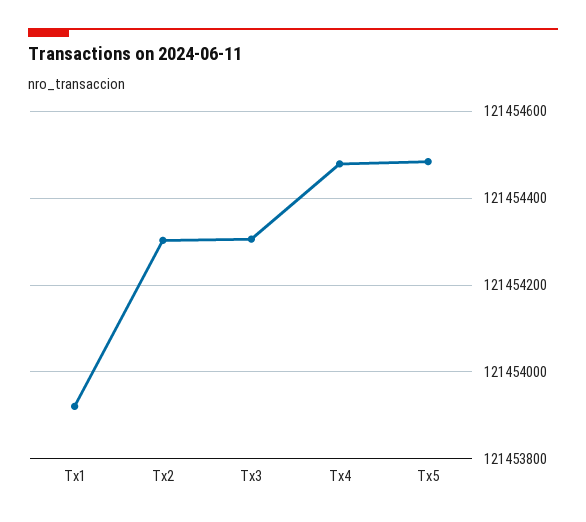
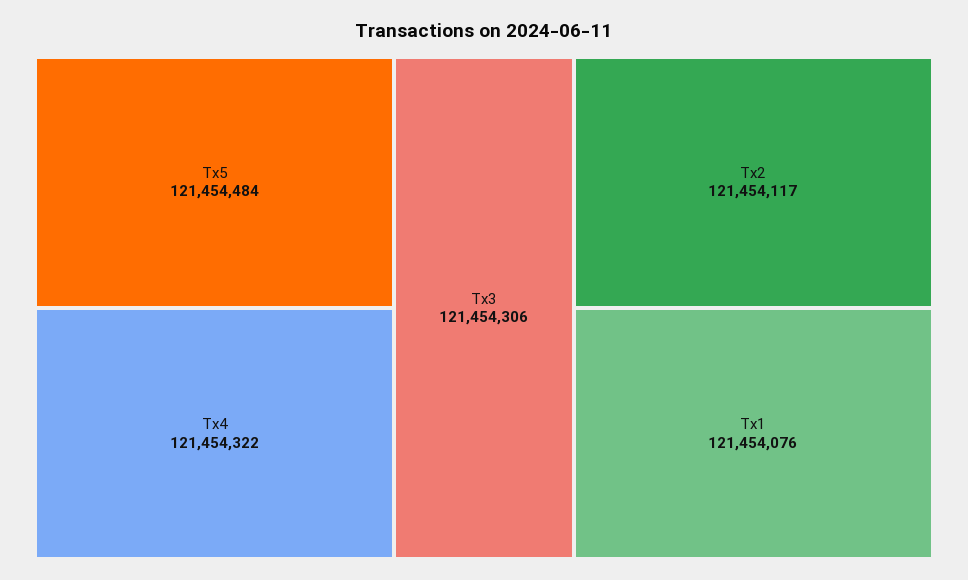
Tx1: 121453920 -> 121454076
Tx2: 121454300 -> 121454117
Tx4: 121454480 -> 121454322

